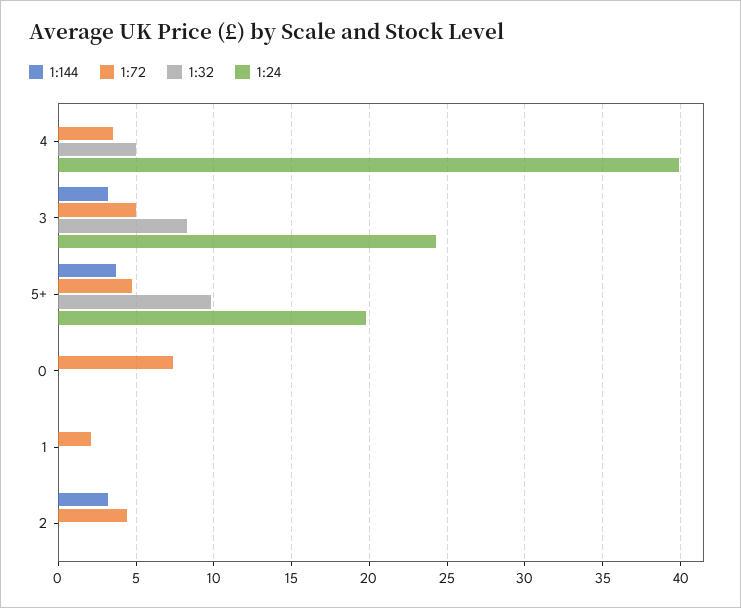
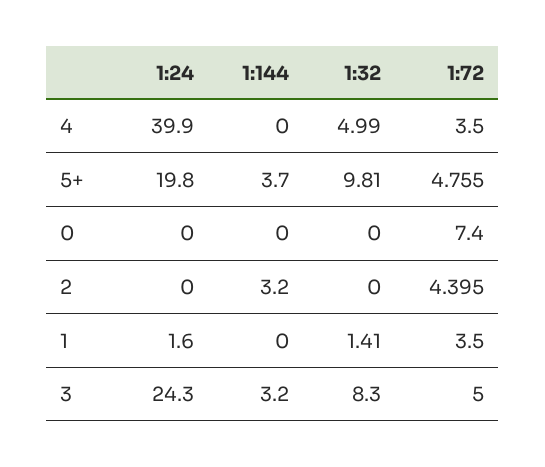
1:72, 1: 2 -> 3.5
1:32, 1: 0 -> 1.41
1:24, 1: 0 -> 1.6

